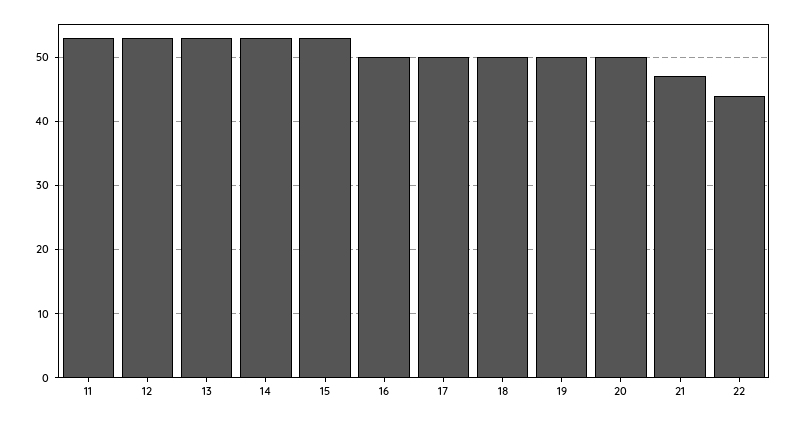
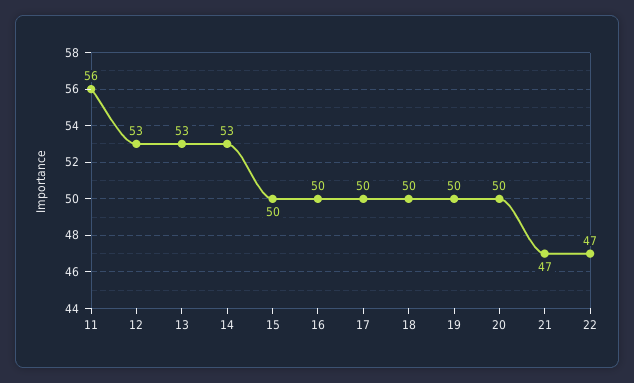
11: 53 -> 56
15: 53 -> 50
22: 44 -> 47

